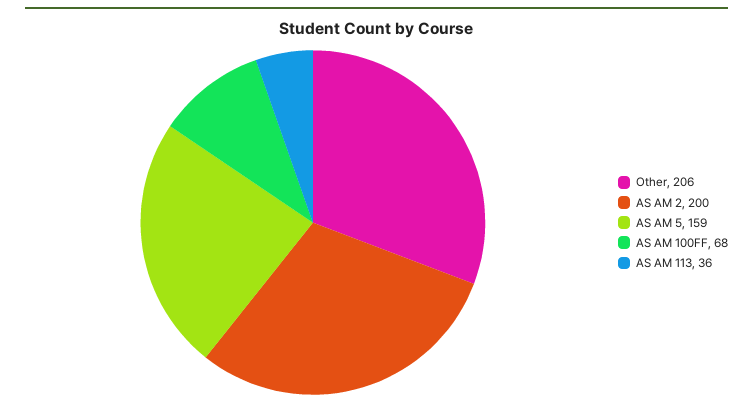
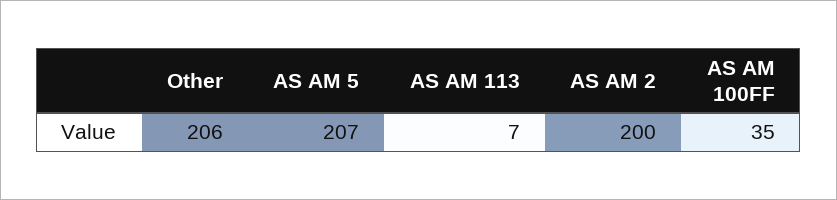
AS AM 5: 159 -> 207
AS AM 100FF: 68 -> 35
AS AM 113: 36 -> 7

